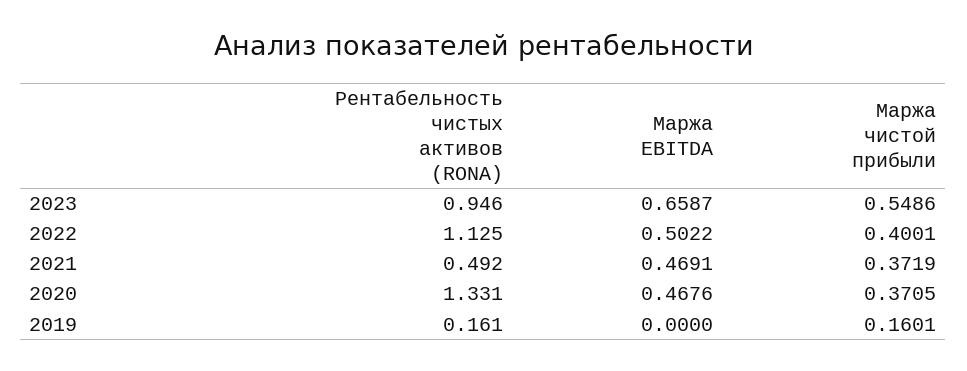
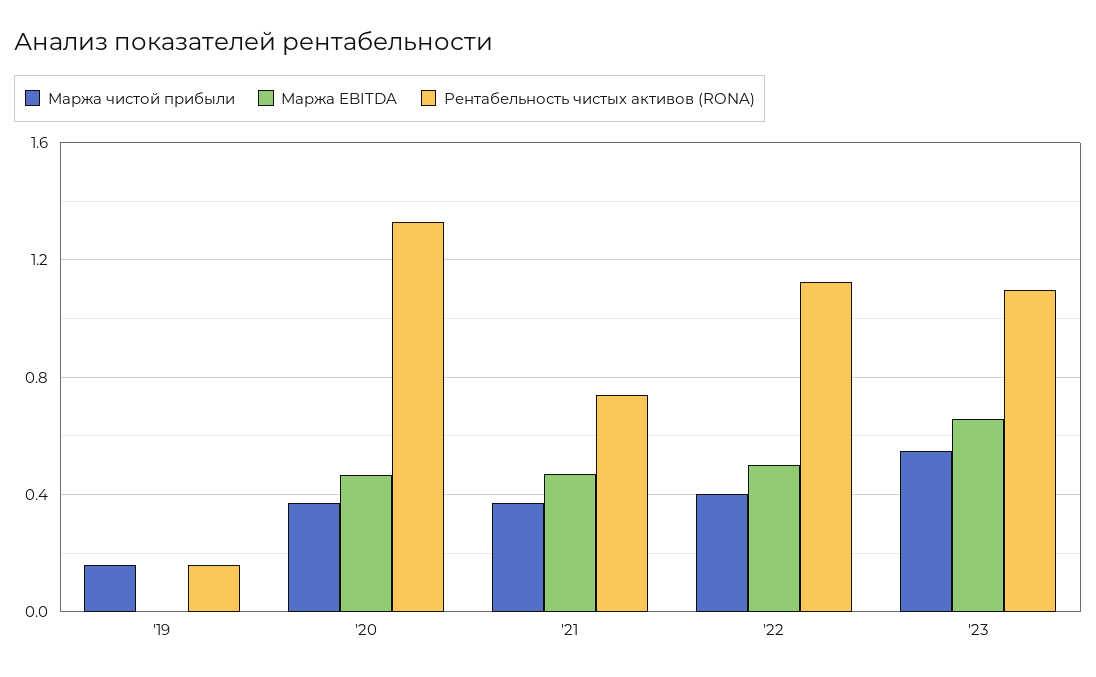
Рентабельность чистых активов (RONA), 2023: 0.946 -> 1.1
Рентабельность чистых активов (RONA), 2021: 0.492 -> 0.75

